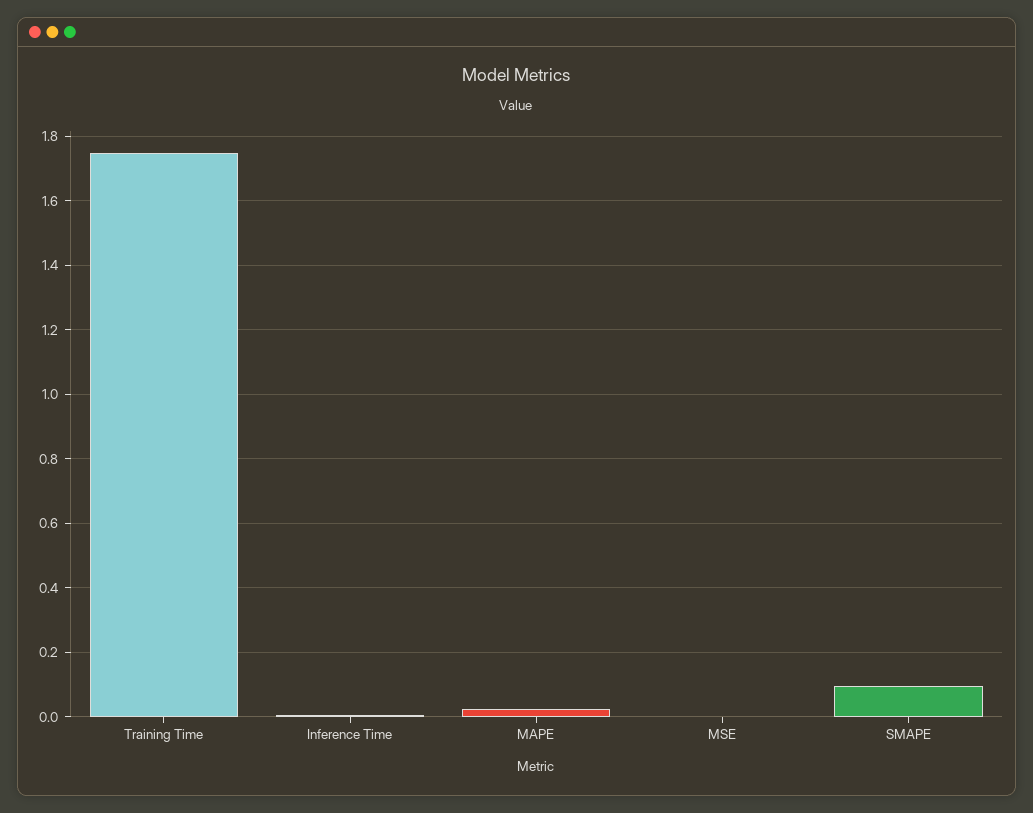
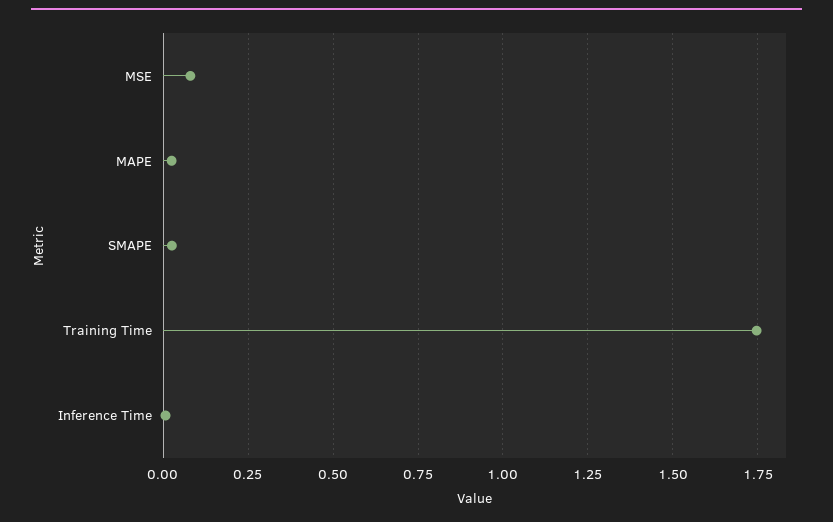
MSE: 0 -> 0.075
SMAPE: 0.1 -> 0.025

